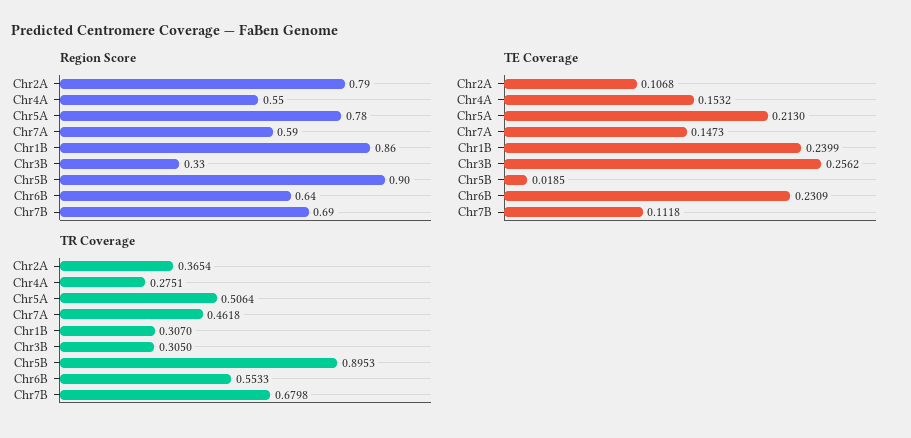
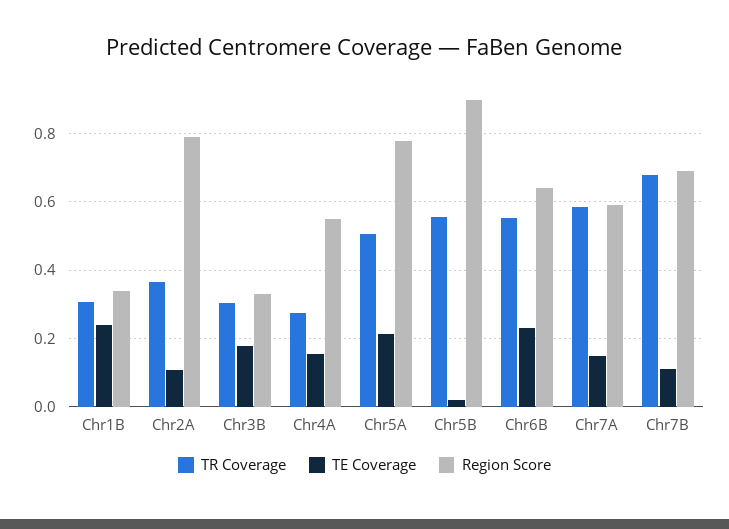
Region Score, Chr1B: 0.86 -> 0.34
TE Coverage, Chr3B: 0.2562 -> 0.18
TR Coverage, Chr7A: 0.4618 -> 0.58
TR Coverage, Chr5B: 0.8953 -> 0.56

